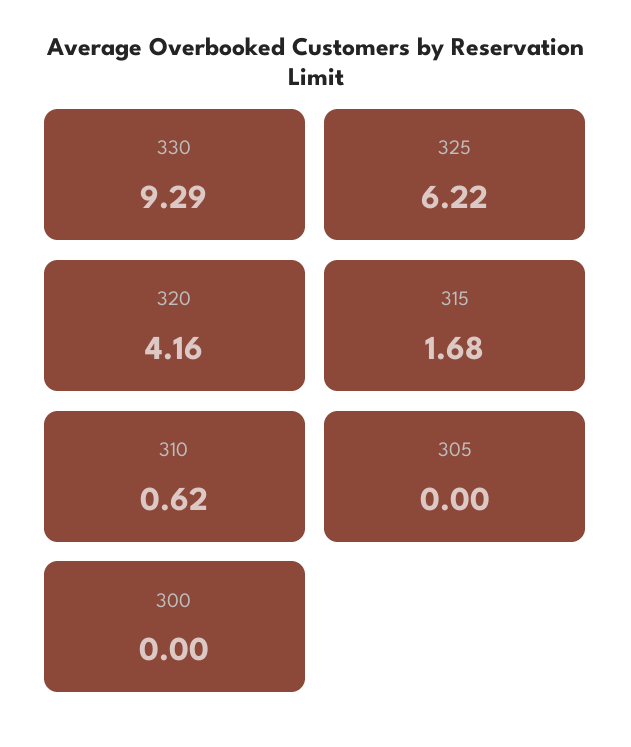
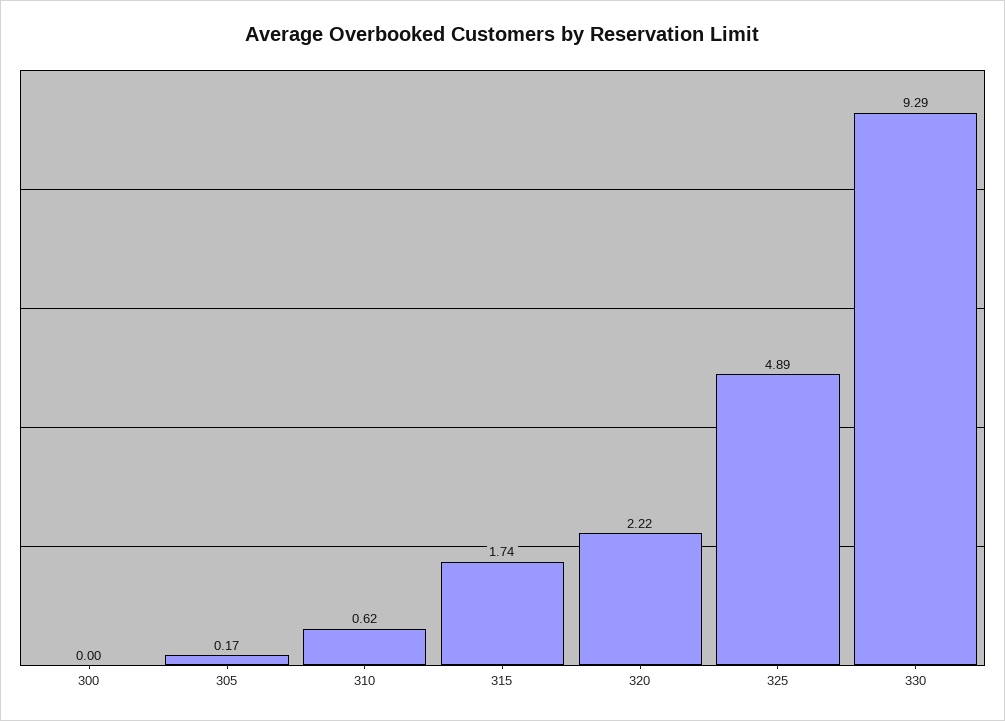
325: 6.22 -> 4.89
320: 4.16 -> 2.22
315: 1.68 -> 1.74
305: 0 -> 0.17

